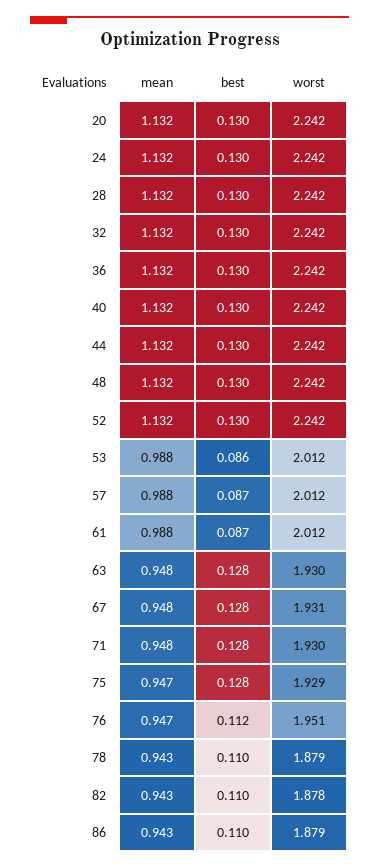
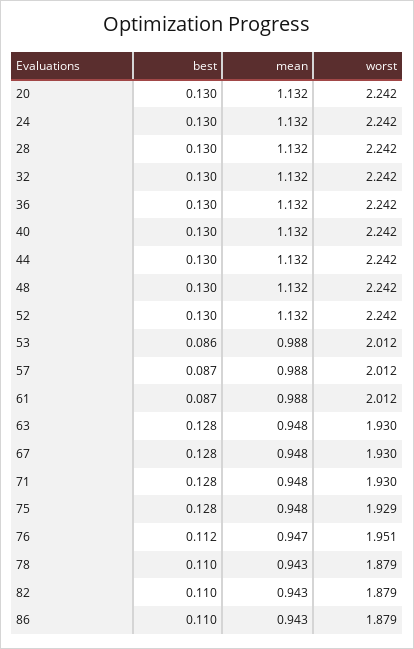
worst, 67: 1.931 -> 1.93
mean, 75: 0.947 -> 0.948
worst, 82: 1.878 -> 1.879

